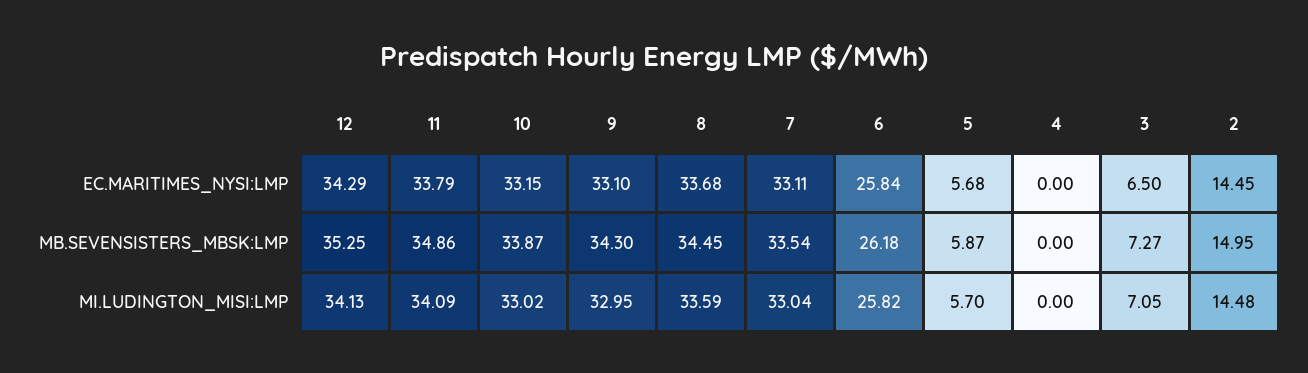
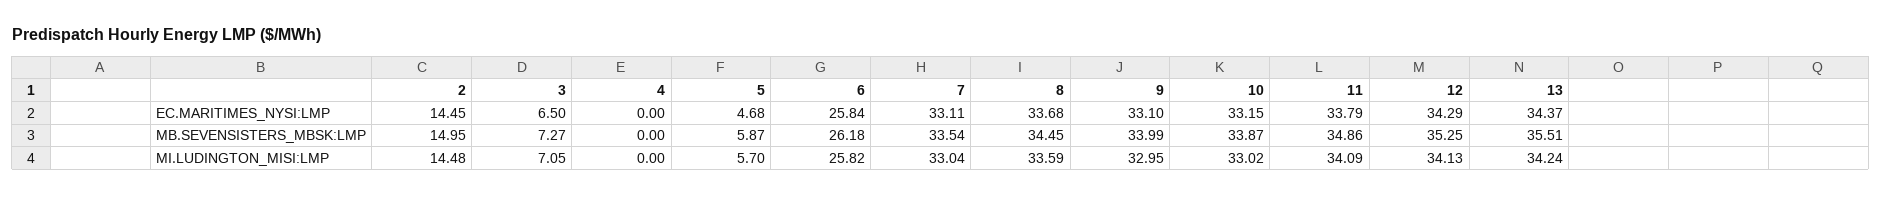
5, EC.MARITIMES_NYSI:LMP: 5.68 -> 4.68
9, MB.SEVENSISTERS_MBSK:LMP: 34.3 -> 33.99
13, EC.MARITIMES_NYSI:LMP: none -> 34.37
13, MB.SEVENSISTERS_MBSK:LMP: none -> 35.51
13, MI.LUDINGTON_MISI:LMP: none -> 34.24

